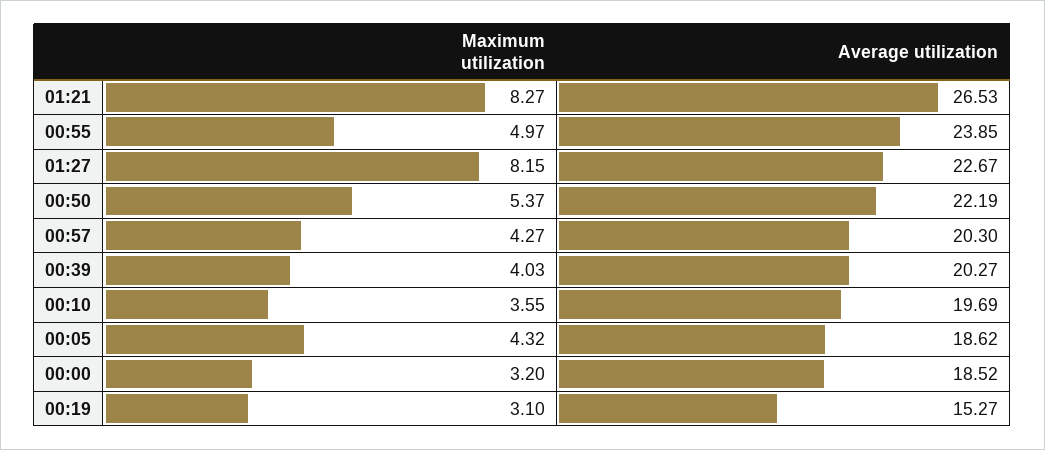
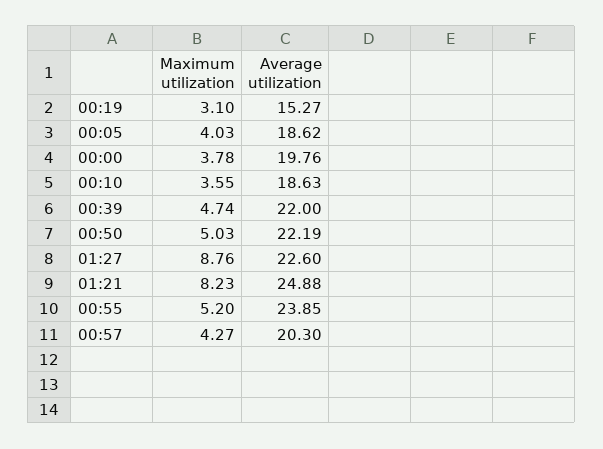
Maximum utilization, 01:21: 8.27 -> 8.23
Average utilization, 01:21: 26.53 -> 24.88
Maximum utilization, 00:55: 4.97 -> 5.2
Maximum utilization, 01:27: 8.15 -> 8.76
Average utilization, 01:27: 22.67 -> 22.6
Maximum utilization, 00:50: 5.37 -> 5.03
Maximum utilization, 00:39: 4.03 -> 4.74
Average utilization, 00:39: 20.27 -> 22
Average utilization, 00:10: 19.69 -> 18.63
Maximum utilization, 00:05: 4.32 -> 4.03
Maximum utilization, 00:00: 3.2 -> 3.78
Average utilization, 00:00: 18.52 -> 19.76

